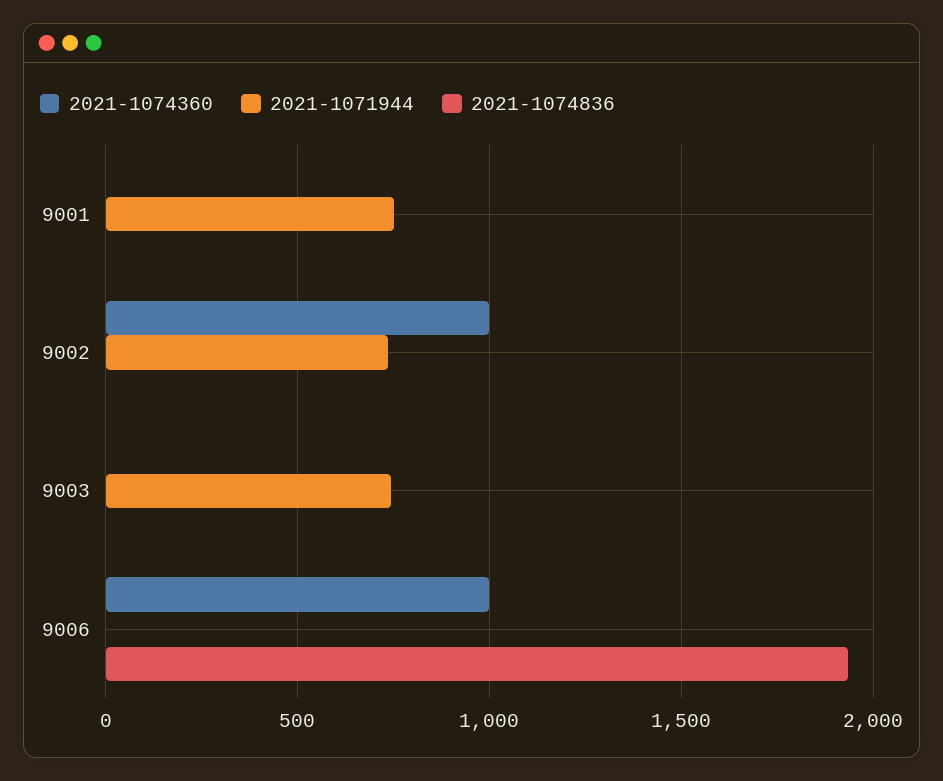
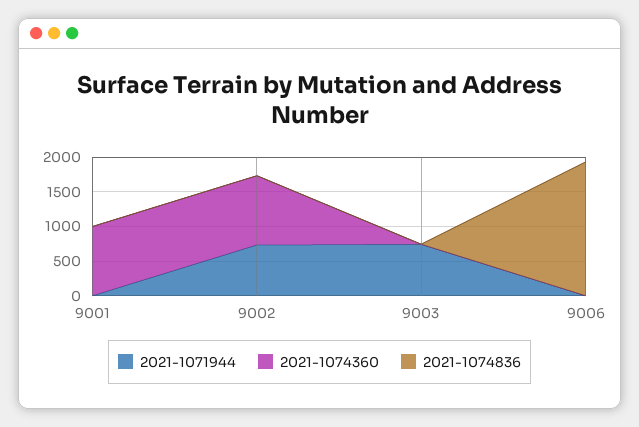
2021-1074360, 9001: 0 -> 1000
2021-1071944, 9001: 750 -> 0
2021-1074360, 9006: 1000 -> 0

